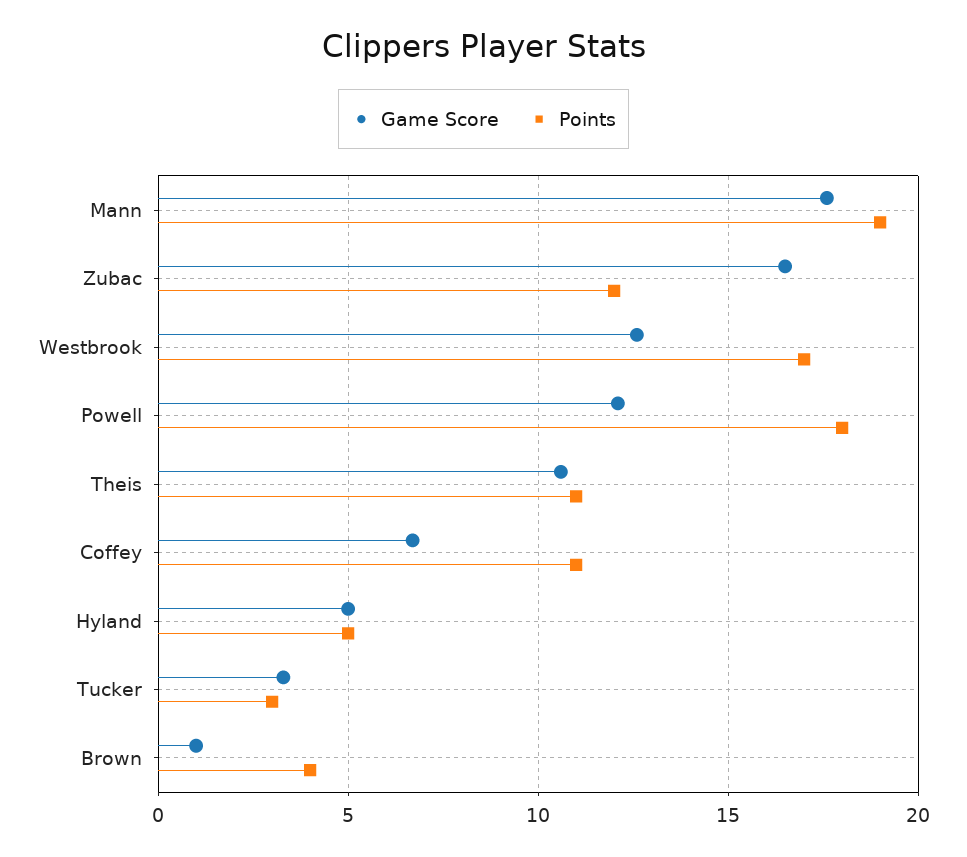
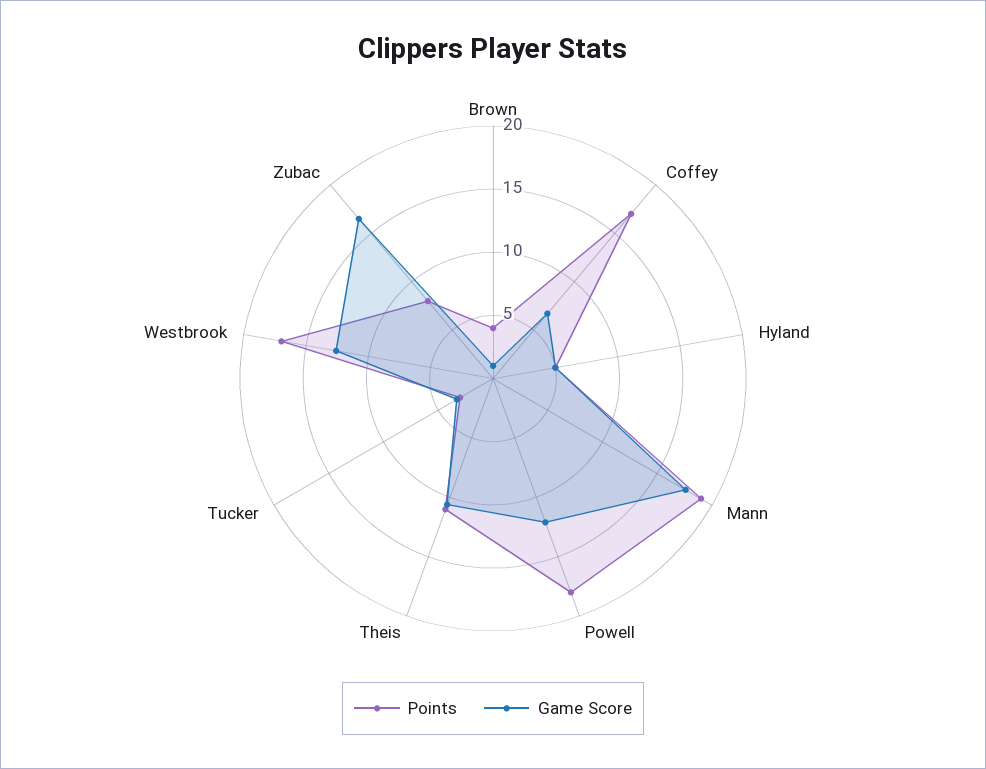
Points, Zubac: 12 -> 8
Points, Coffey: 11 -> 17

